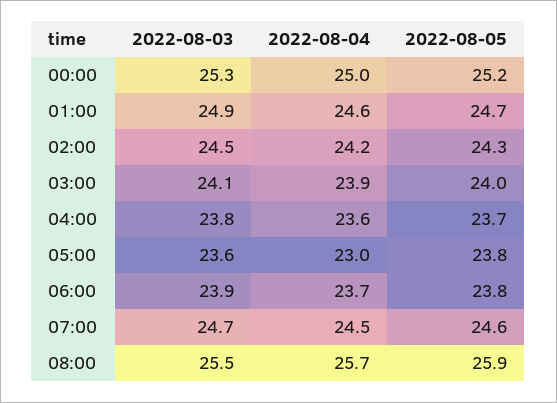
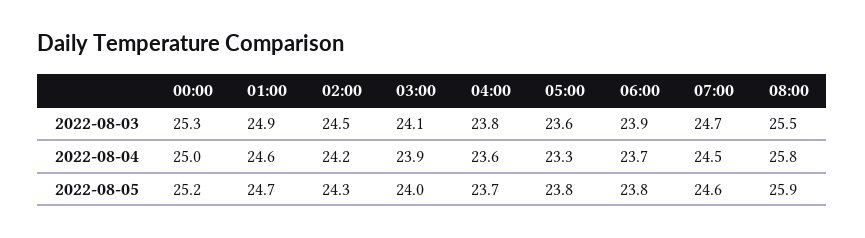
2022-08-04, 05:00: 23 -> 23.3
2022-08-04, 08:00: 25.7 -> 25.8

